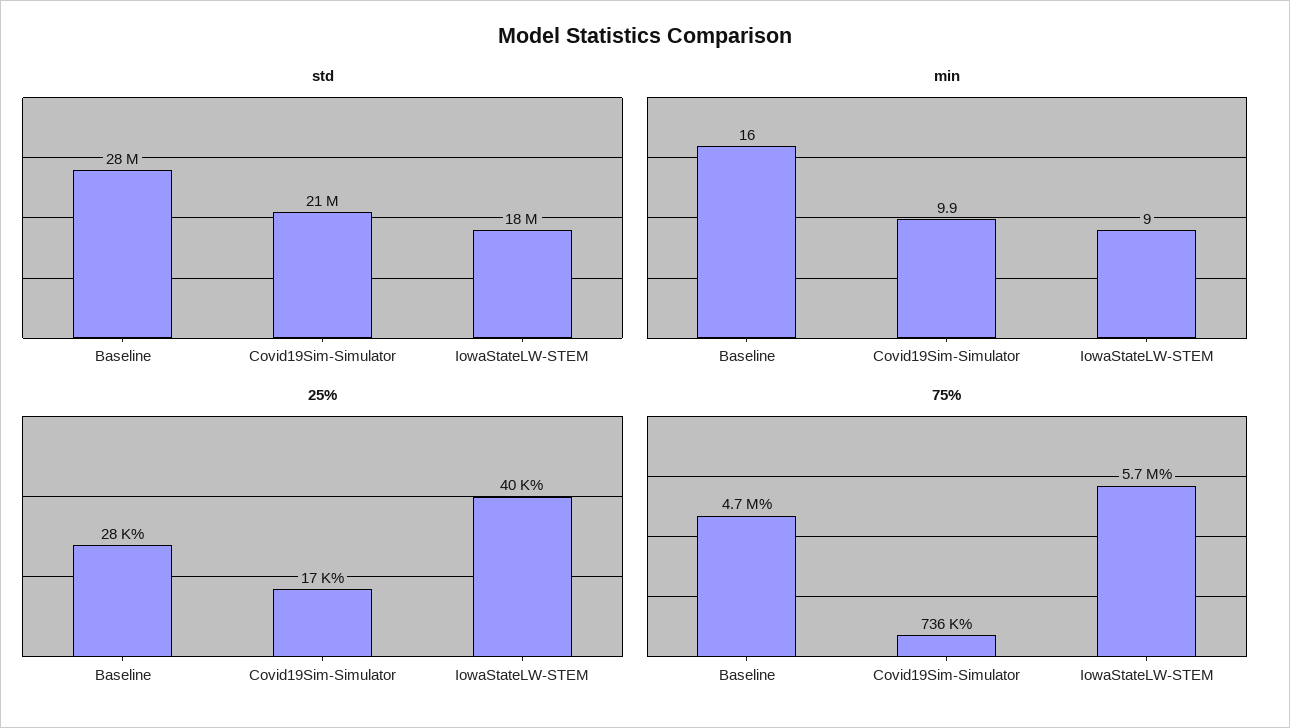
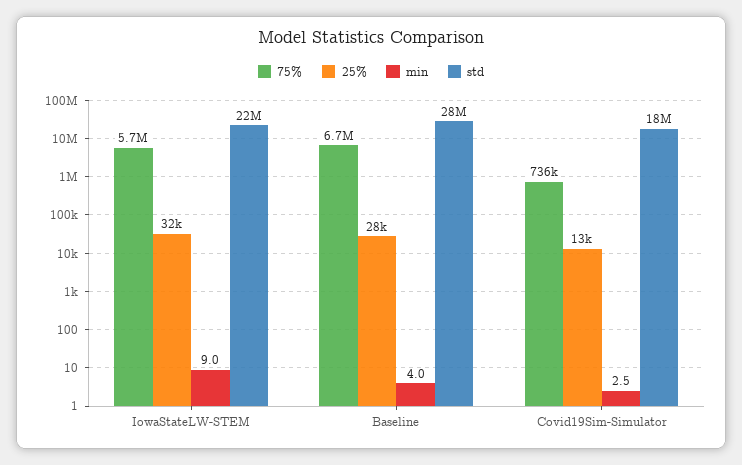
std, Covid19Sim-Simulator: 21000000 -> 18000000
std, IowaStateLW-STEM: 18000000 -> 22000000
min, Baseline: 16 -> 4
min, Covid19Sim-Simulator: 9.9 -> 2.5
25%, Covid19Sim-Simulator: 17000 -> 13000
25%, IowaStateLW-STEM: 40000 -> 32000
75%, Baseline: 4700000 -> 6700000

